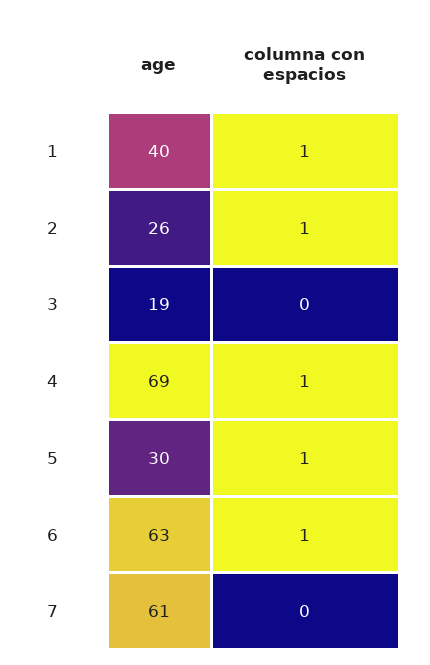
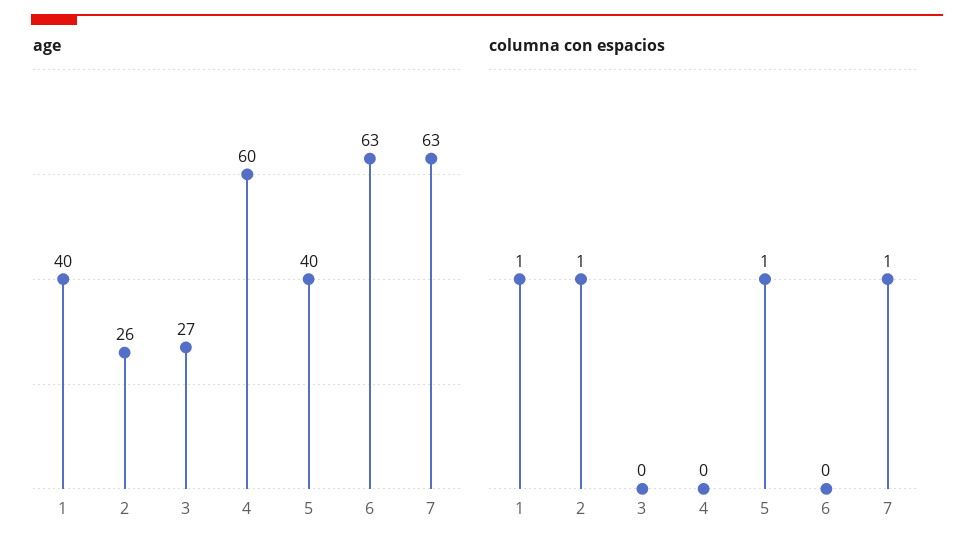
age, 3: 19 -> 27
age, 4: 69 -> 60
columna con espacios, 4: 1 -> 0
age, 5: 30 -> 40
columna con espacios, 6: 1 -> 0
age, 7: 61 -> 63
columna con espacios, 7: 0 -> 1

